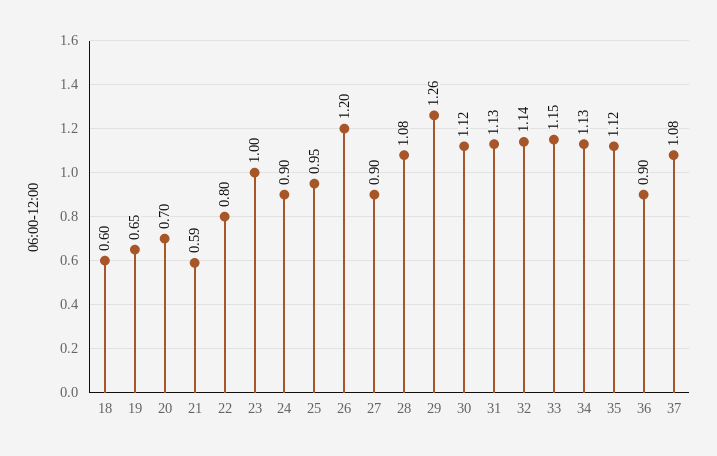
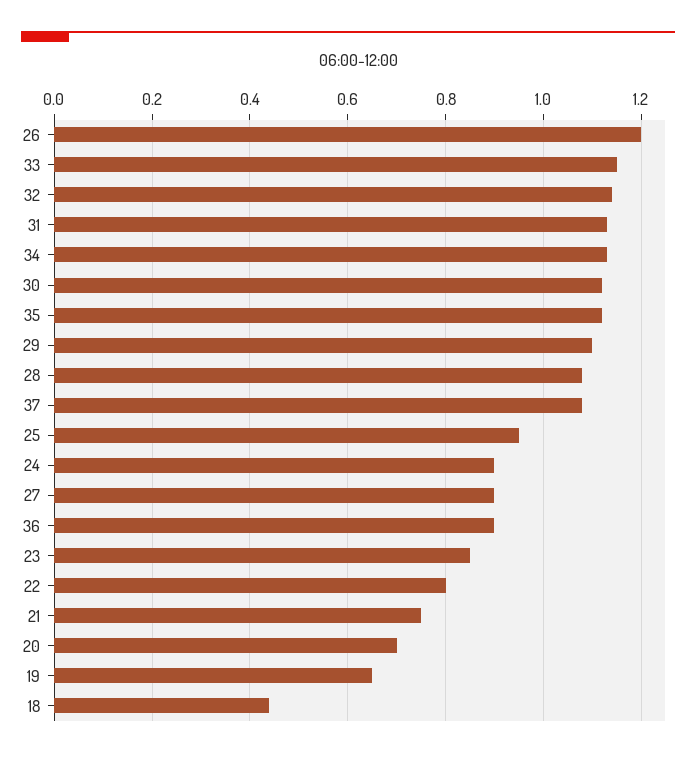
18: 0.6 -> 0.45
21: 0.59 -> 0.75
23: 1 -> 0.85
29: 1.26 -> 1.1

